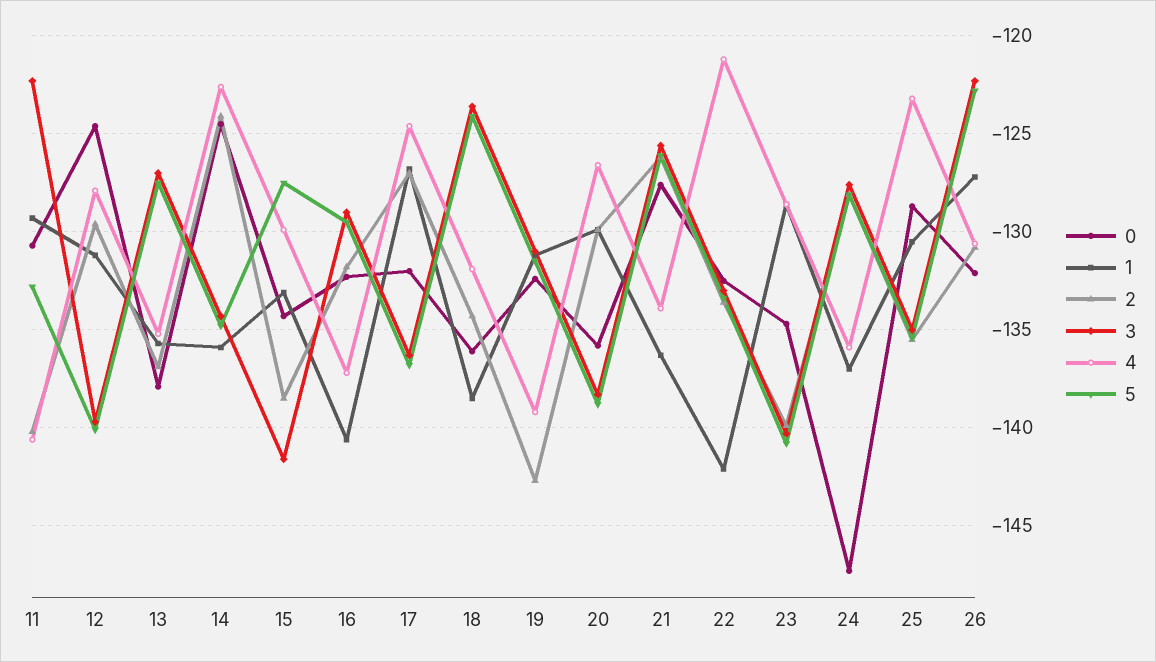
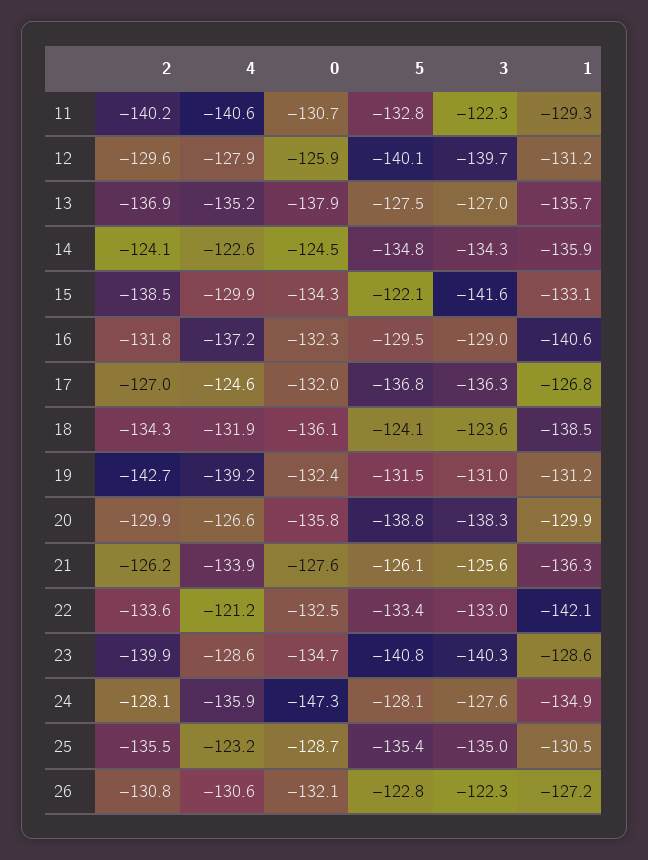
0, 12: -124.5 -> -125.9
5, 15: -127.5 -> -122.1
1, 24: -137 -> -134.9

